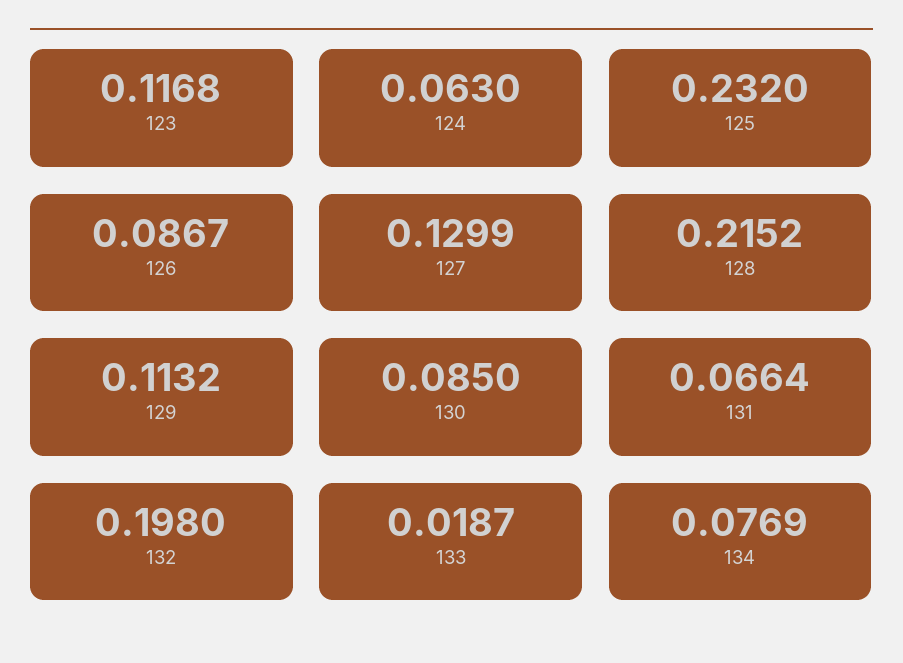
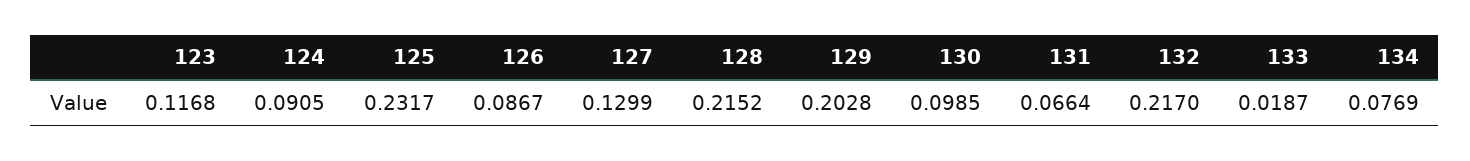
124: 0.063 -> 0.0905
125: 0.232 -> 0.2317
129: 0.1132 -> 0.2028
130: 0.085 -> 0.0985
132: 0.198 -> 0.217

